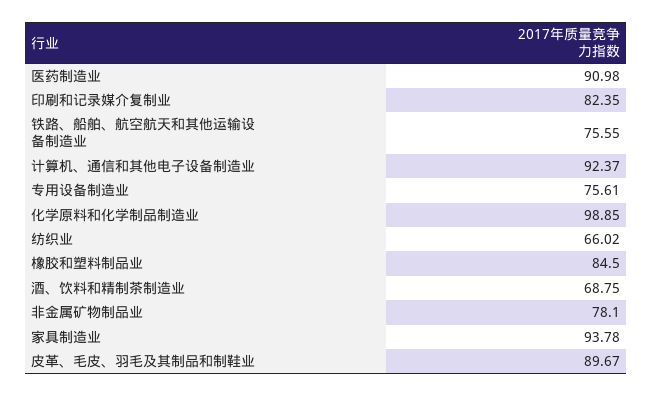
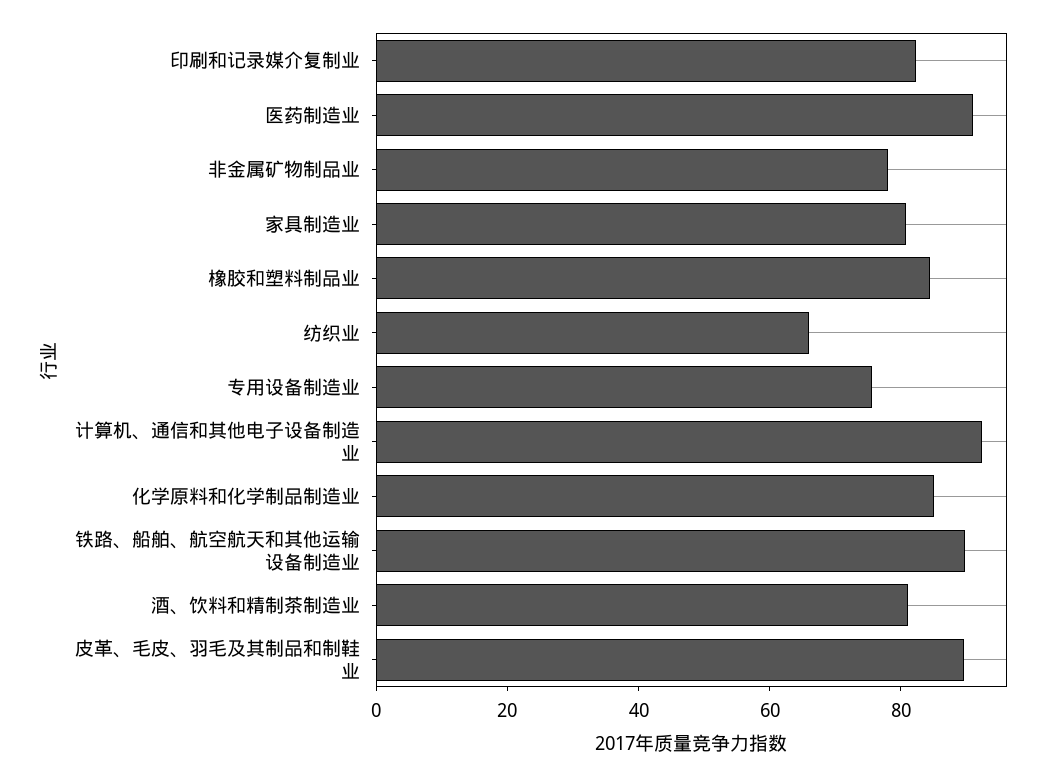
铁路、船舶、航空航天和其他运输设备制造业: 75.55 -> 90
化学原料和化学制品制造业: 98.85 -> 85
酒、饮料和精制茶制造业: 68.75 -> 80
家具制造业: 93.78 -> 80

